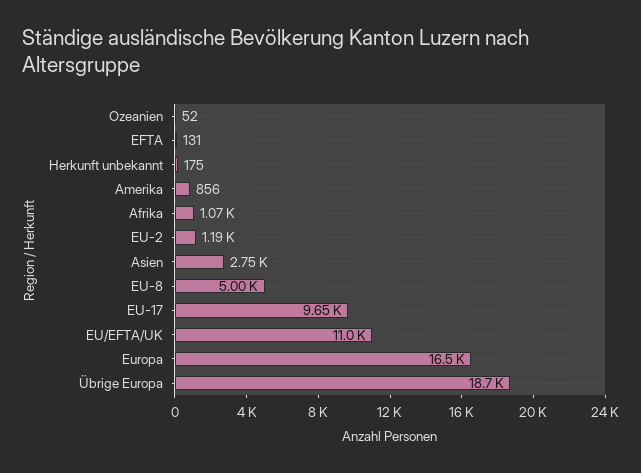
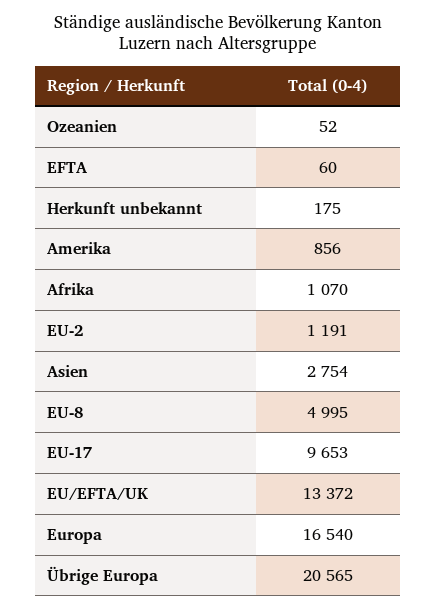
EFTA: 131 -> 60
EU/EFTA/UK: 11000 -> 13372
Übrige Europa: 18700 -> 20565

